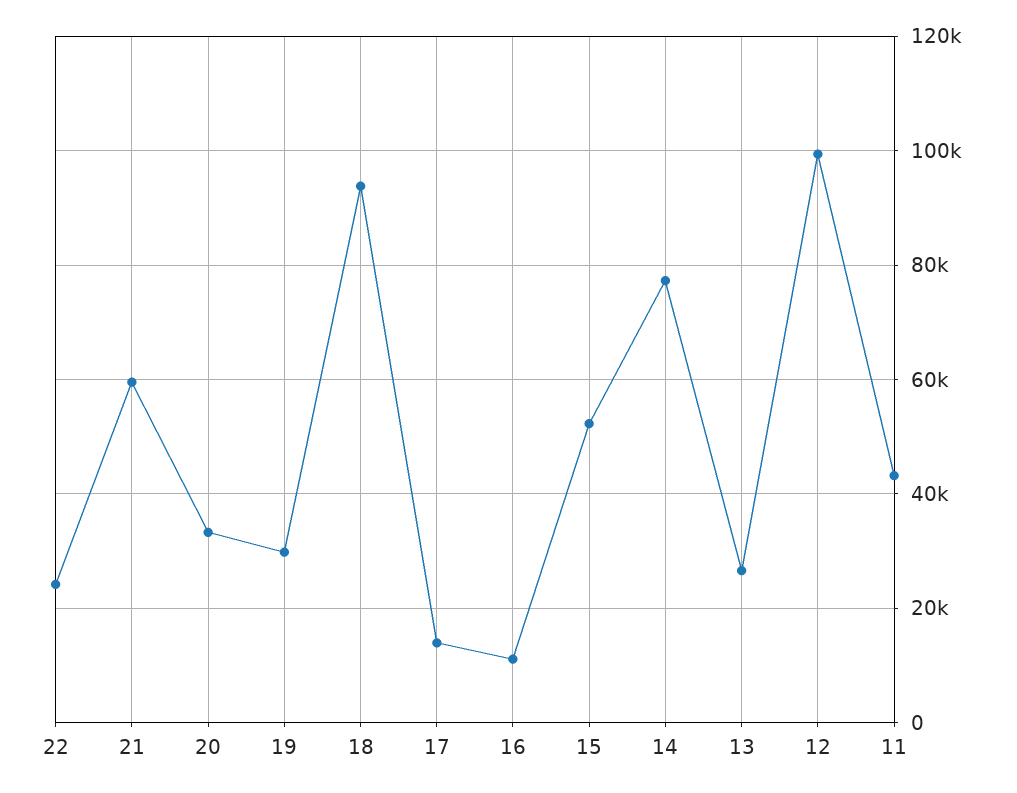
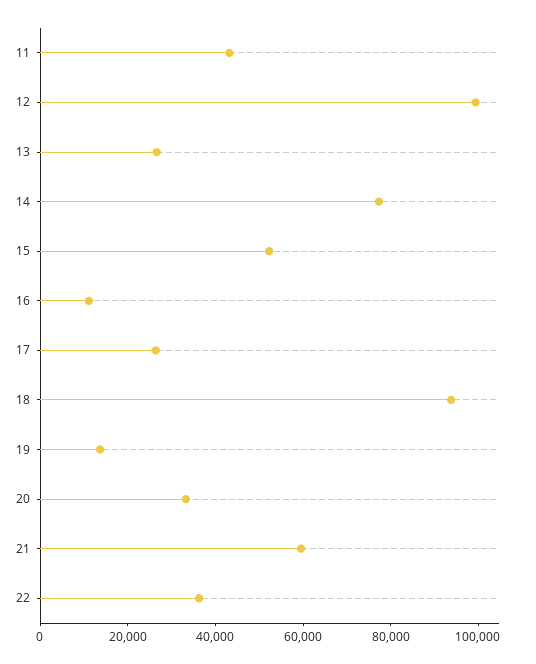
22: 24000 -> 35000
19: 30000 -> 15000
17: 14000 -> 25000

